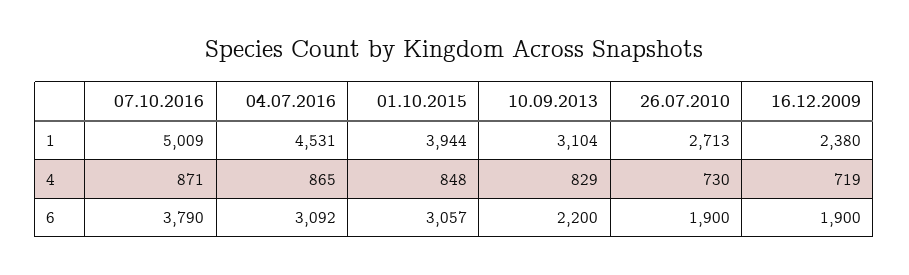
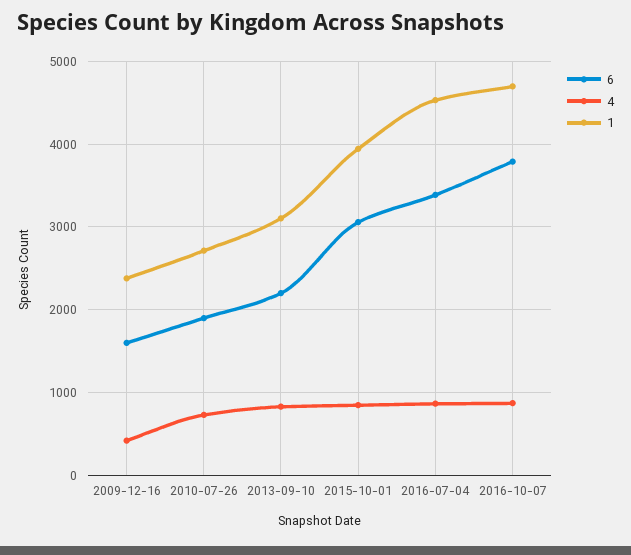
1, 07.10.2016: 5009 -> 4700
4, 16.12.2009: 719 -> 400
6, 04.07.2016: 3092 -> 3400
6, 16.12.2009: 1900 -> 1600

